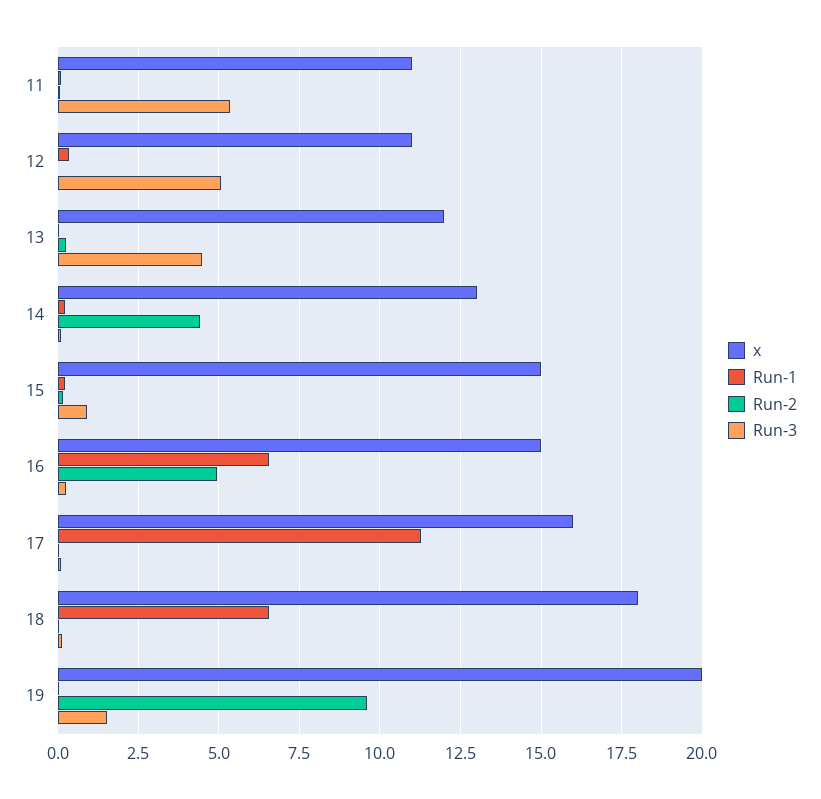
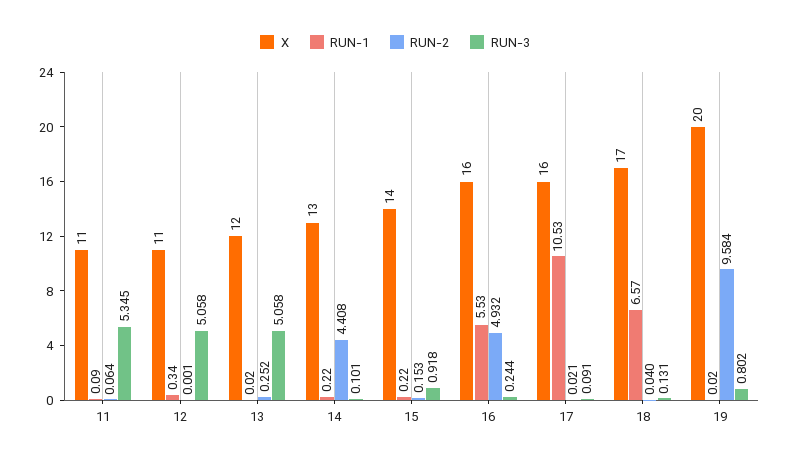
Run-3, 13: 4.5 -> 5.058
x, 15: 15 -> 14
x, 16: 15 -> 16
Run-1, 16: 6.5 -> 5.53
Run-1, 17: 11.25 -> 10.53
x, 18: 18 -> 17
Run-3, 19: 1.5 -> 0.802

